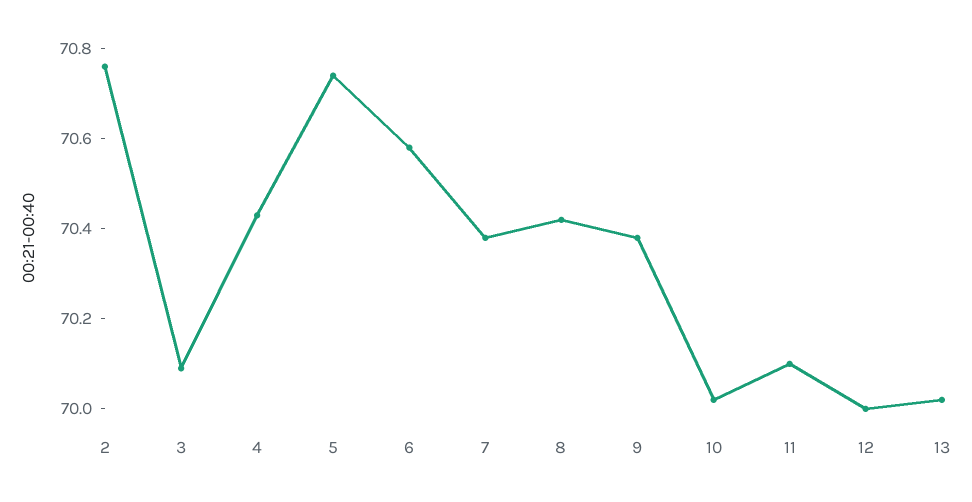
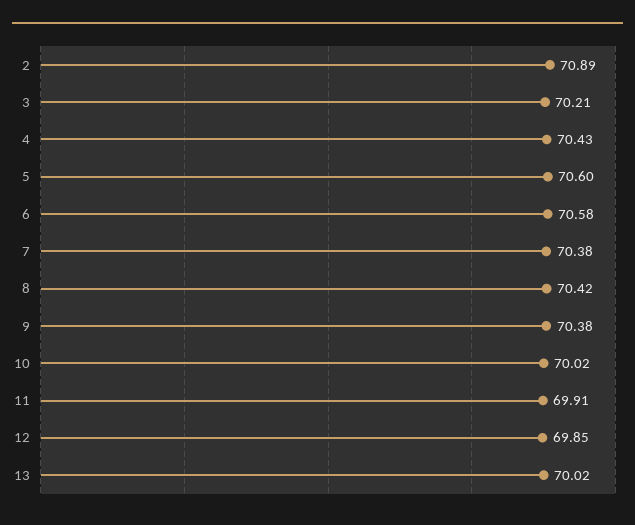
2: 70.75 -> 70.89
3: 70.1 -> 70.21
5: 70.75 -> 70.6
11: 70.1 -> 69.91
12: 70 -> 69.85

